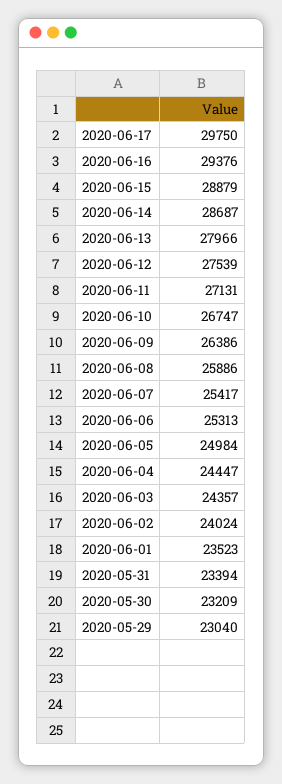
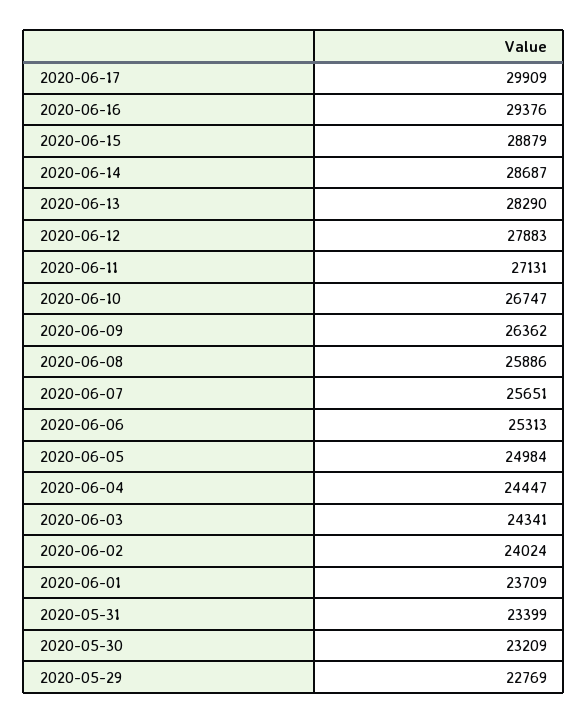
2020-06-17: 29750 -> 29909
2020-06-13: 27966 -> 28290
2020-06-12: 27539 -> 27883
2020-06-09: 26386 -> 26362
2020-06-07: 25417 -> 25651
2020-06-03: 24357 -> 24341
2020-06-01: 23523 -> 23709
2020-05-31: 23394 -> 23399
2020-05-29: 23040 -> 22769

